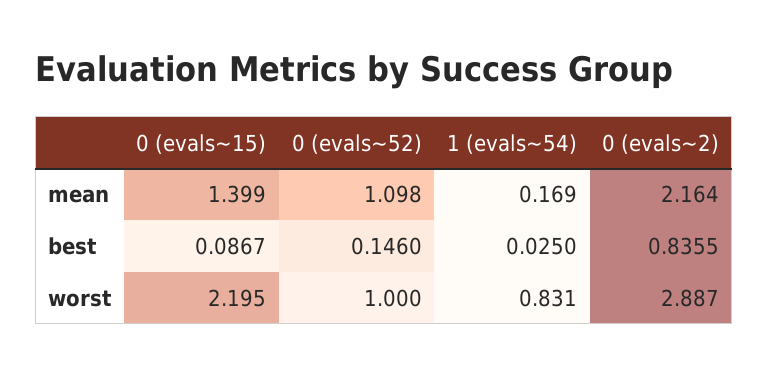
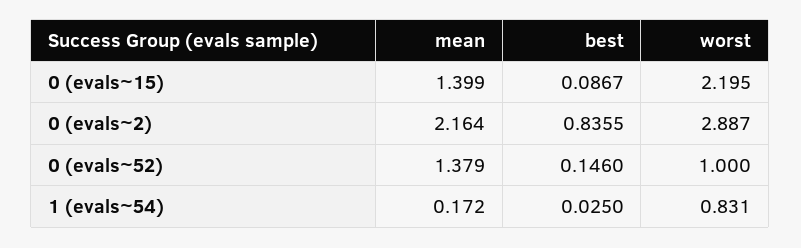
0 (evals~52), mean: 1.098 -> 1.379
1 (evals~54), mean: 0.169 -> 0.172

